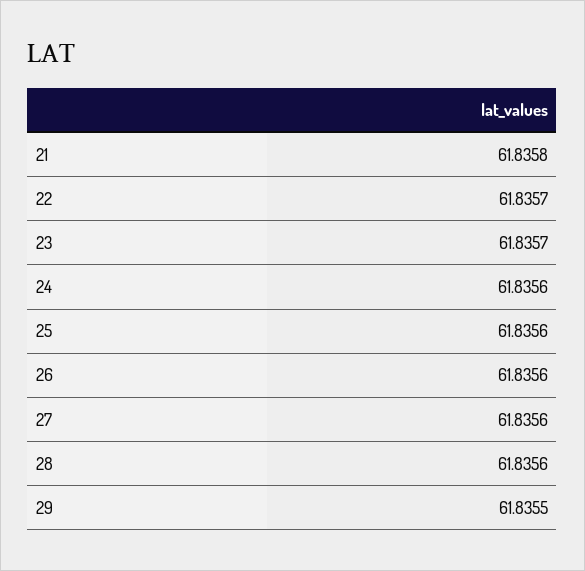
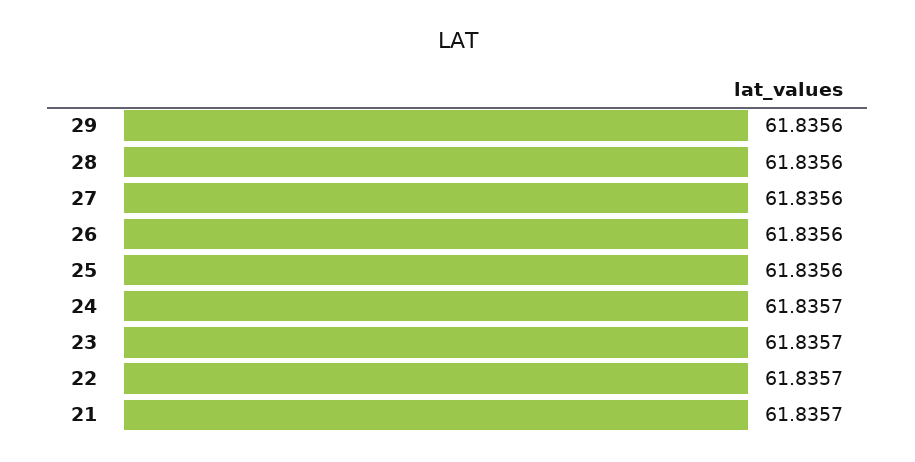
21: 61.8358 -> 61.8357
24: 61.8356 -> 61.8357
29: 61.8355 -> 61.8356

